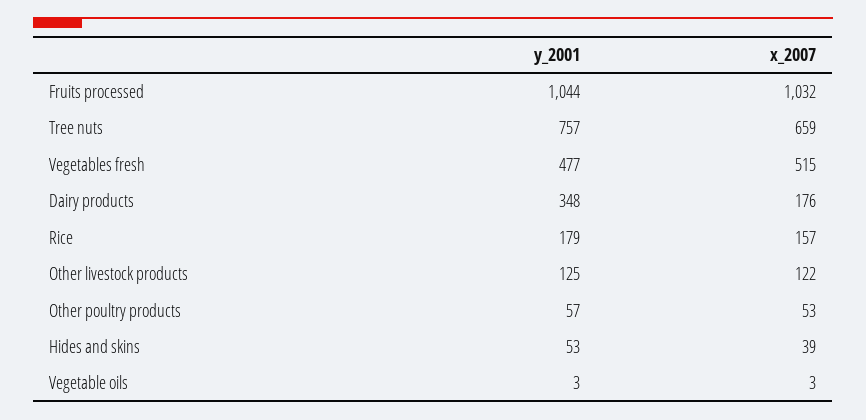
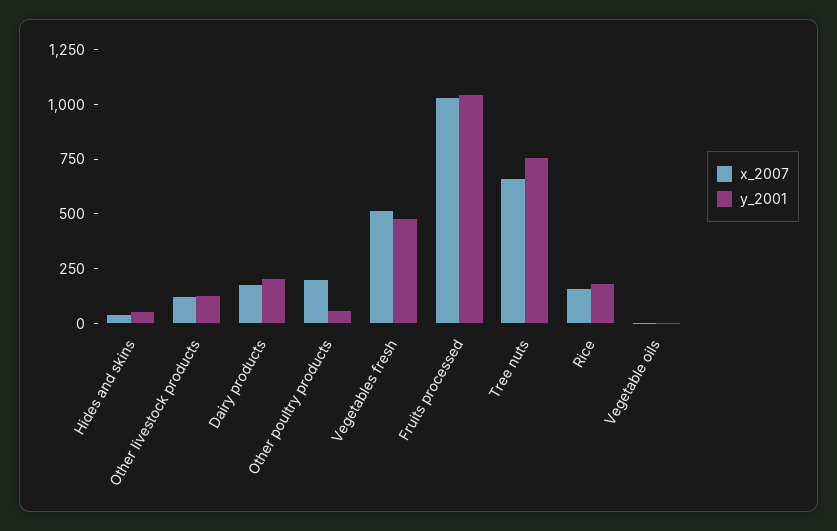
y_2001, Dairy products: 348 -> 200
x_2007, Other poultry products: 53 -> 200

